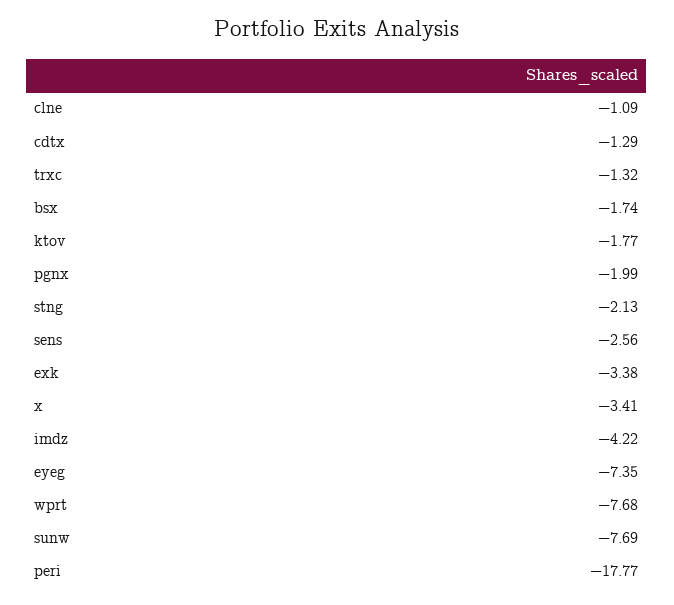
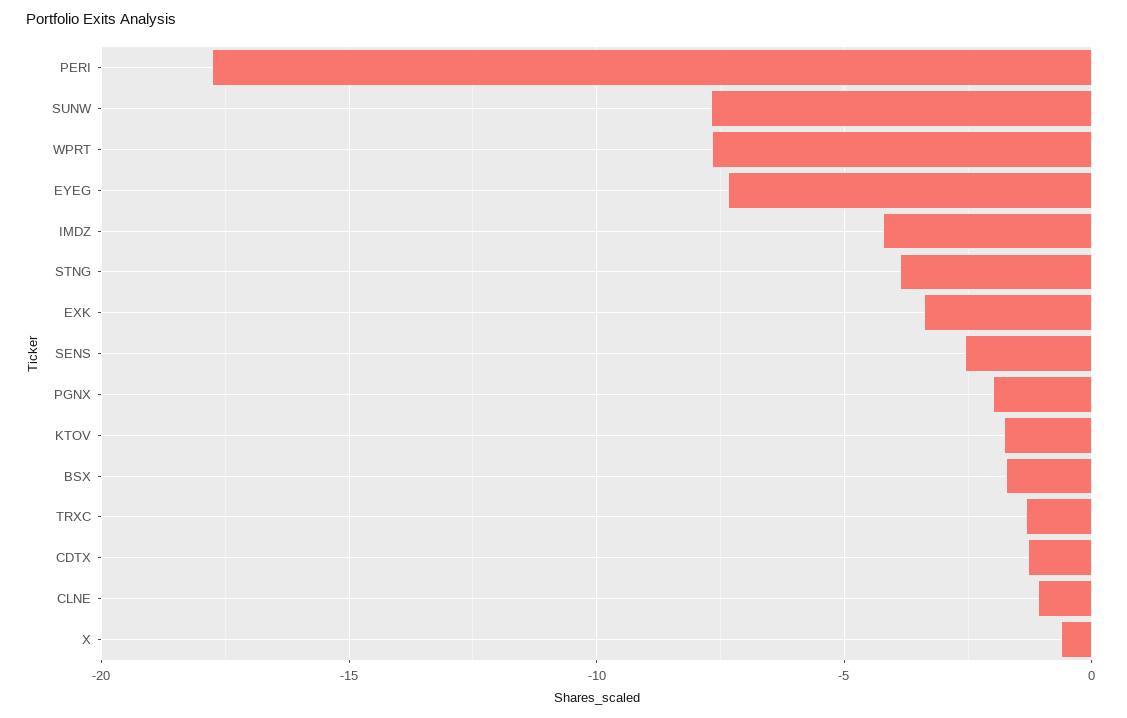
stng: -2.13 -> -4
x: -3.41 -> -0.5

